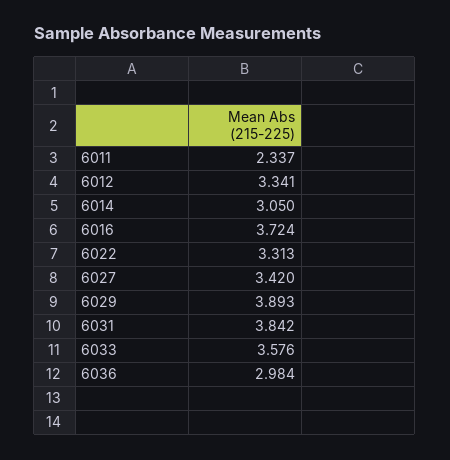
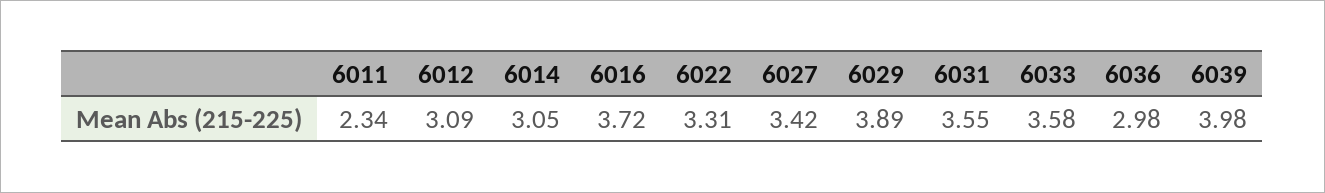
6012: 3.341 -> 3.09
6031: 3.842 -> 3.55
6039: none -> 3.98

